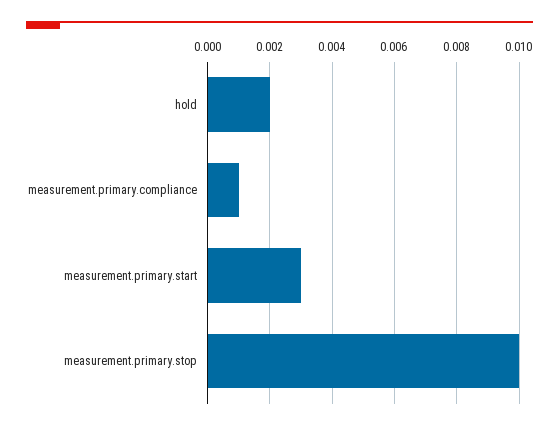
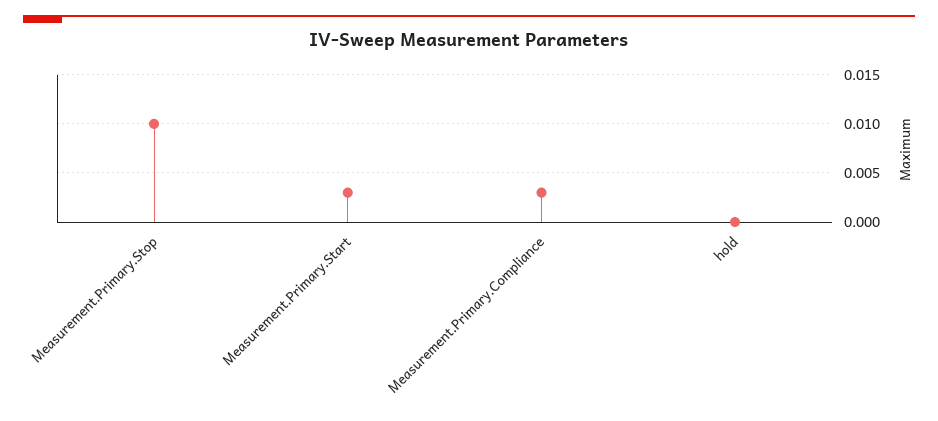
hold: 0.002 -> 0
measurement.primary.compliance: 0.001 -> 0.003

